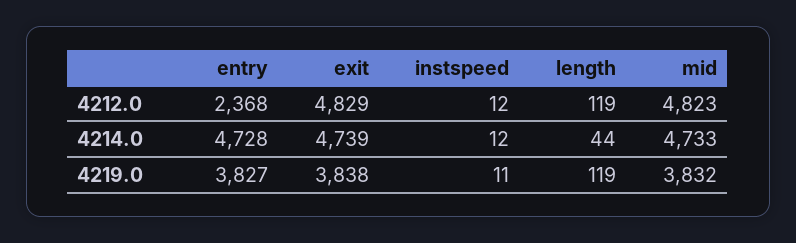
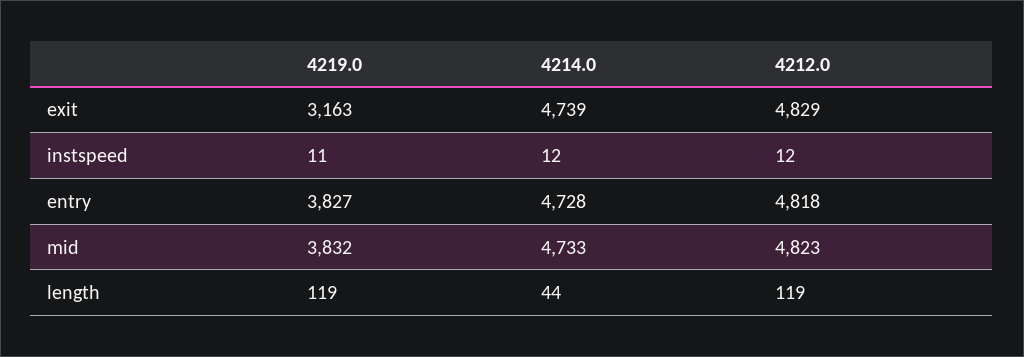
entry, 4212.0: 2368 -> 4818
exit, 4219.0: 3838 -> 3163

